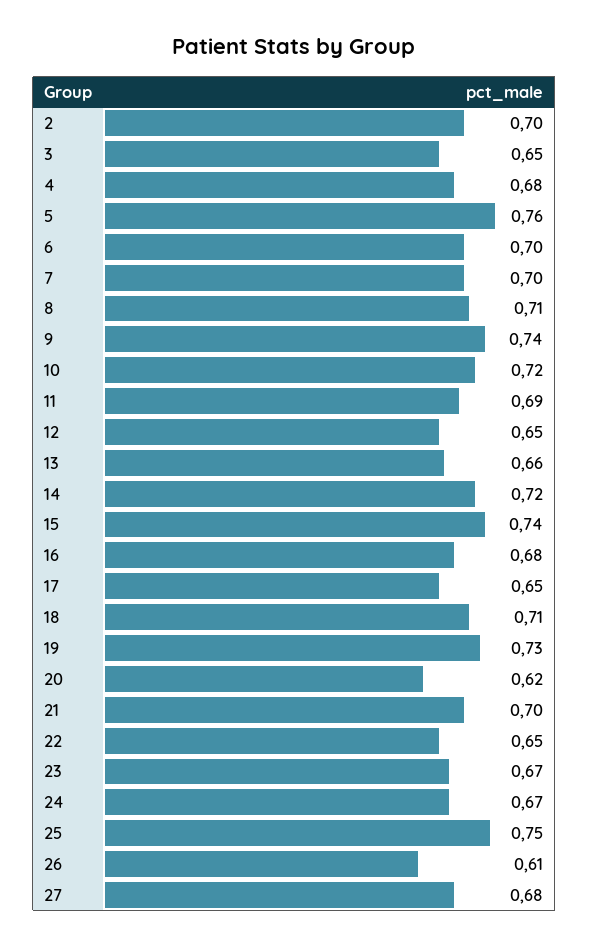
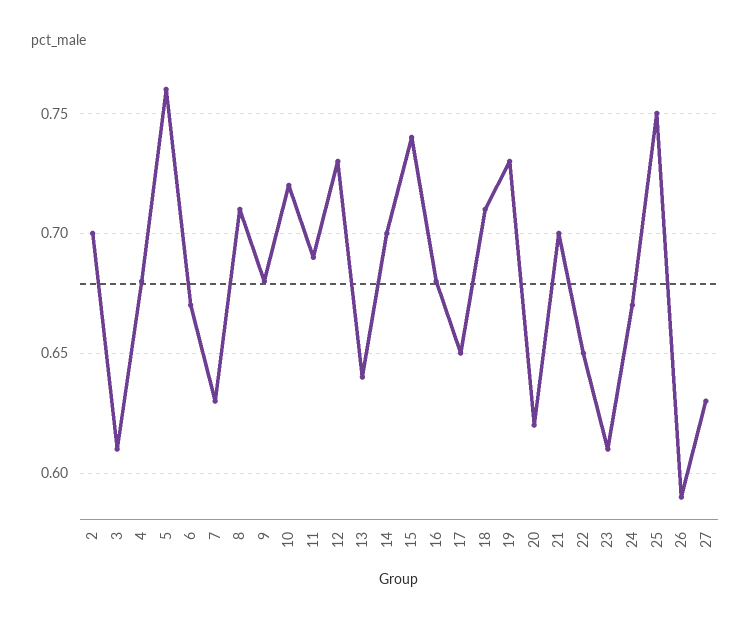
3: 0.65 -> 0.61
6: 0.7 -> 0.67
7: 0.7 -> 0.63
9: 0.74 -> 0.68
12: 0.65 -> 0.73
13: 0.66 -> 0.64
14: 0.72 -> 0.7
23: 0.67 -> 0.61
26: 0.61 -> 0.59
27: 0.68 -> 0.63

